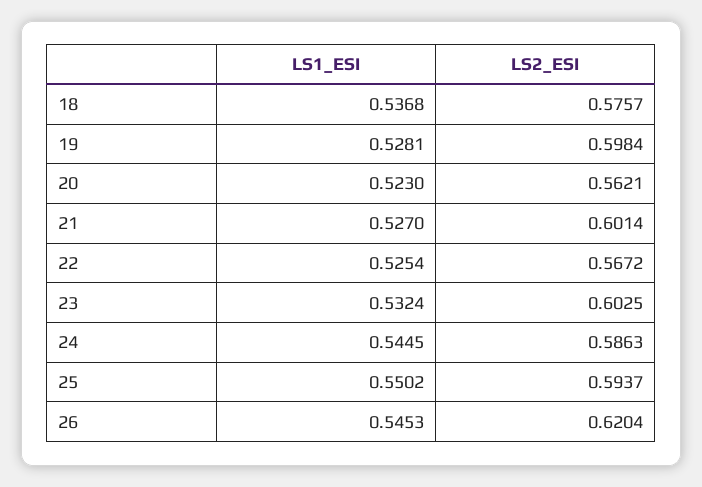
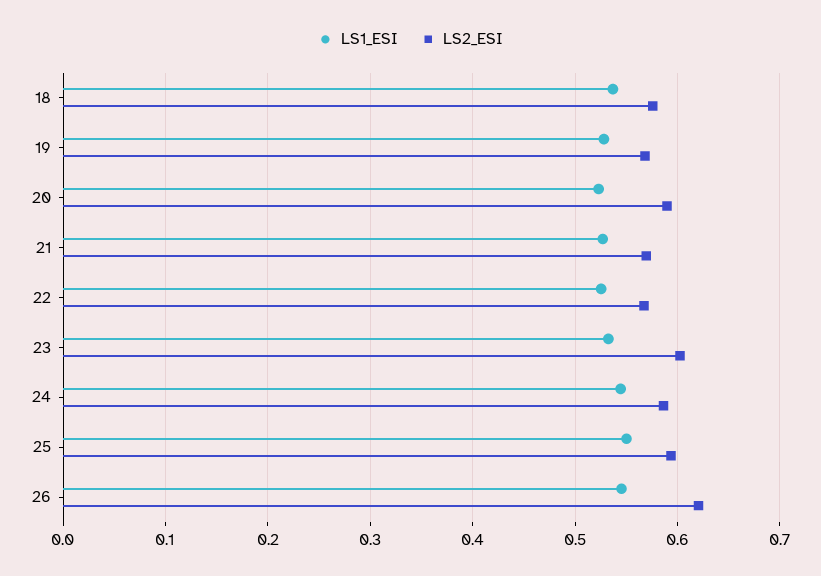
LS2_ESI, 19: 0.5984 -> 0.57
LS2_ESI, 20: 0.5621 -> 0.59
LS2_ESI, 21: 0.6014 -> 0.57

